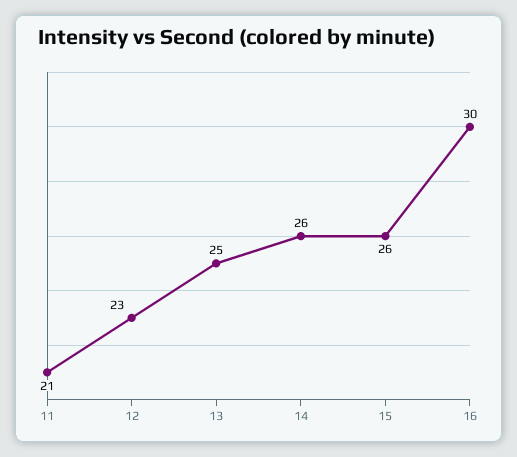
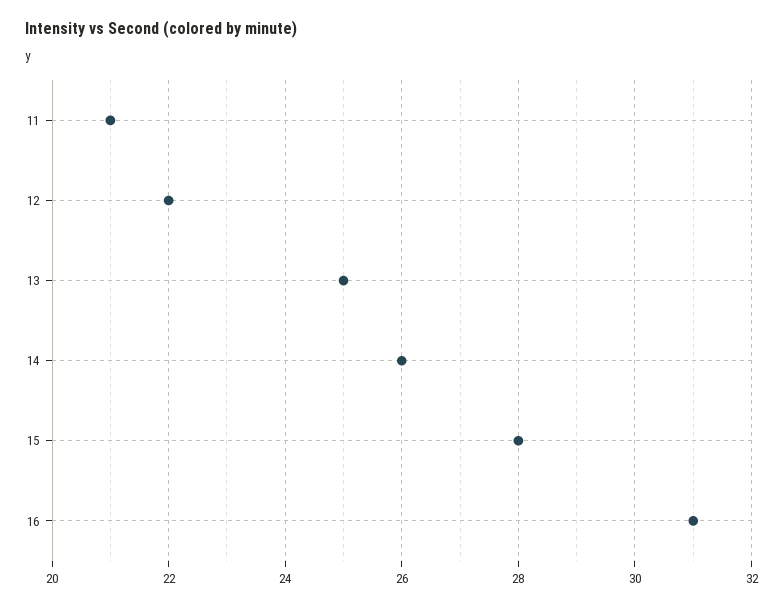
12: 23 -> 22
15: 26 -> 28
16: 30 -> 31

